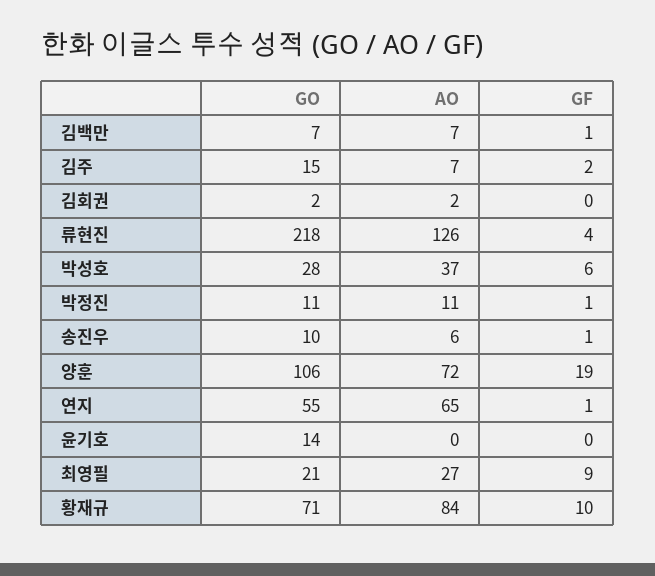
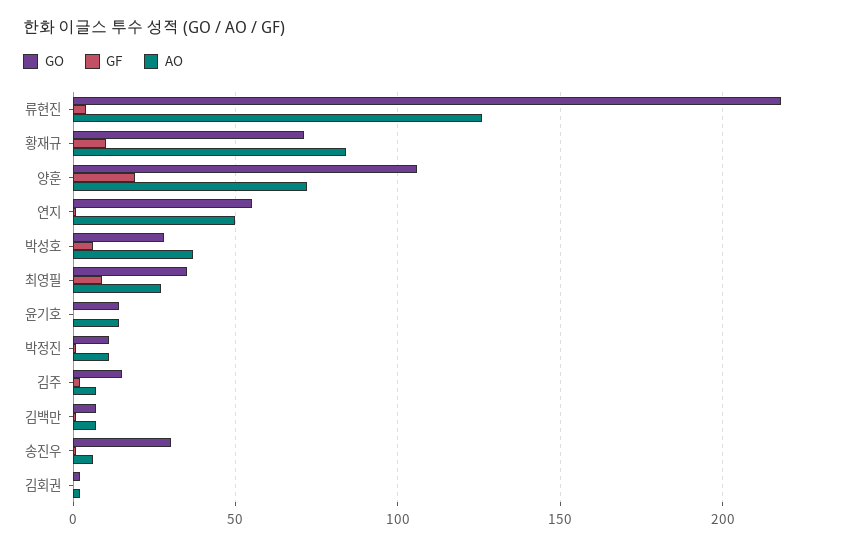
GO, 송진우: 10 -> 30
AO, 연지: 65 -> 50
AO, 윤기호: 0 -> 15
GO, 최영필: 21 -> 35

